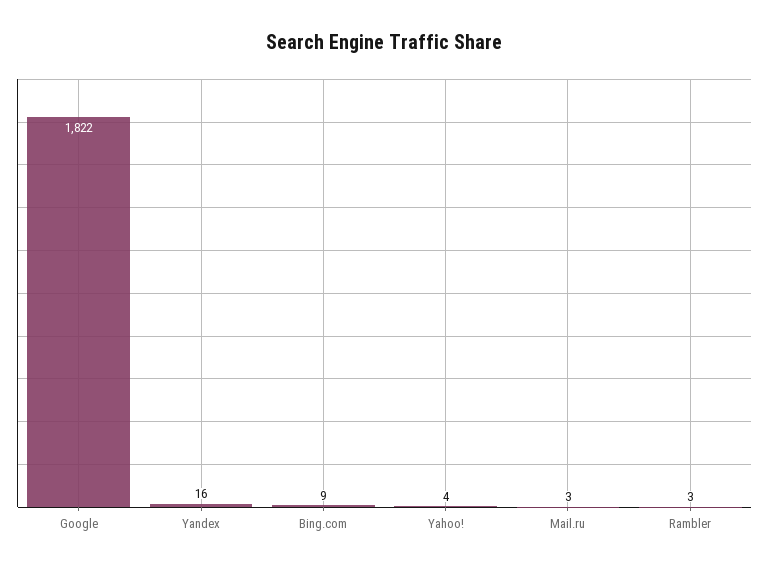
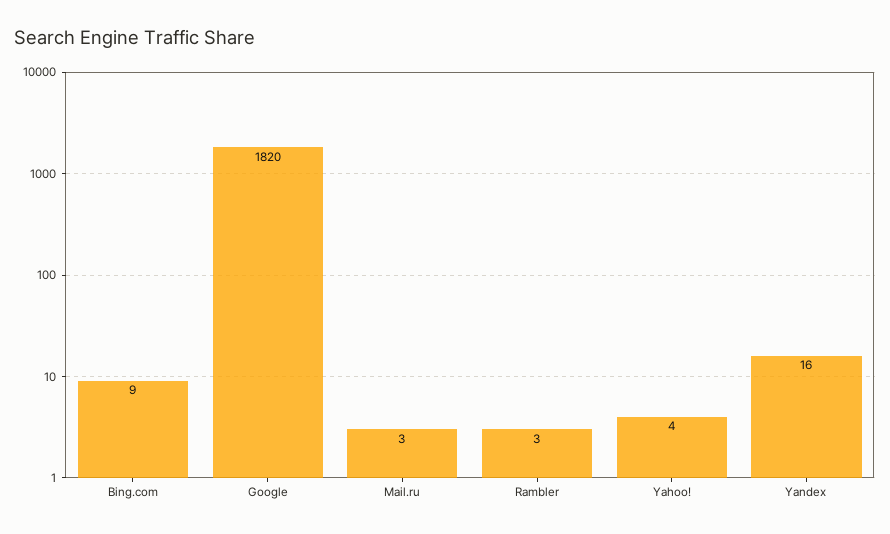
Google: 1822 -> 1820

